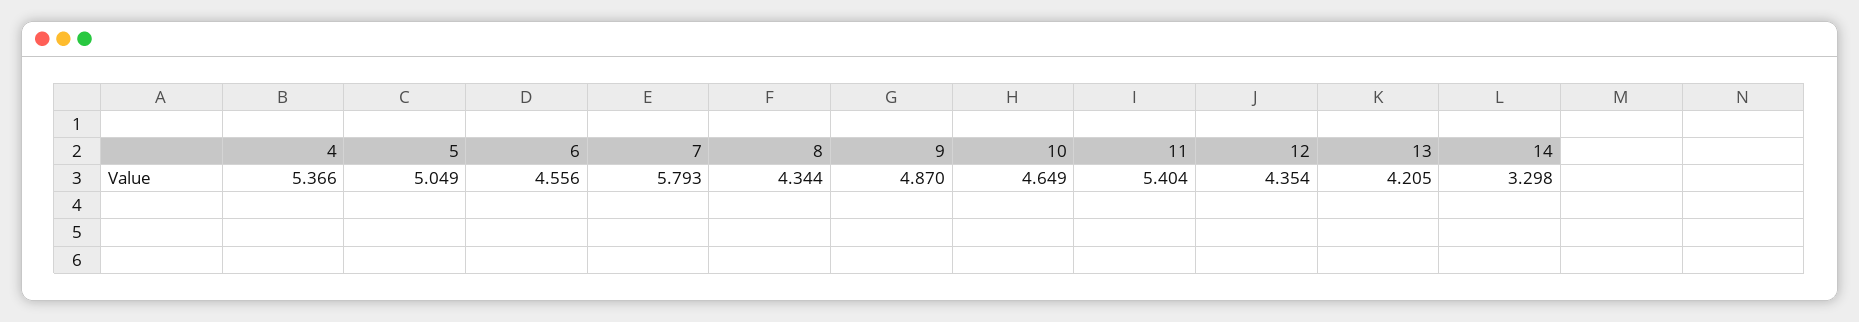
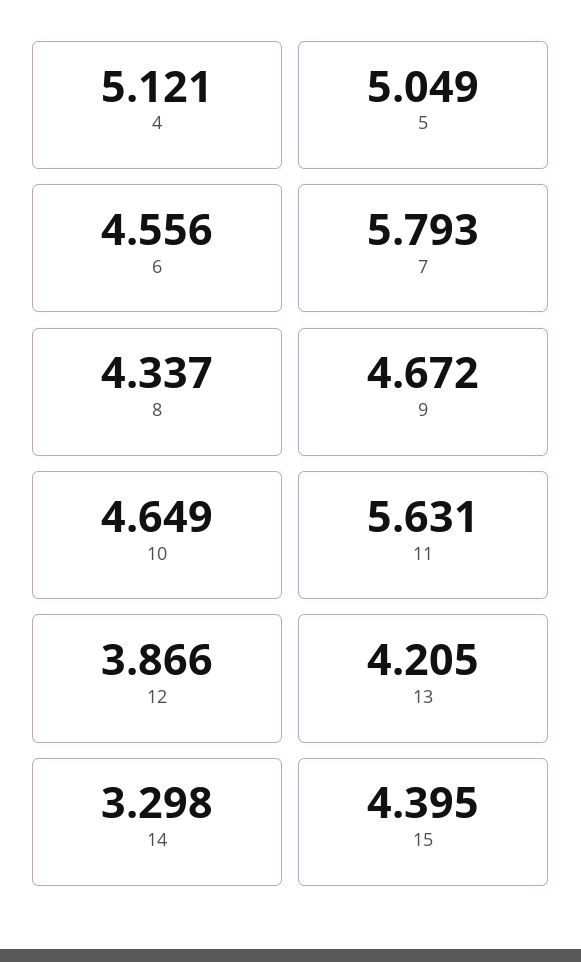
4: 5.366 -> 5.121
8: 4.344 -> 4.337
9: 4.87 -> 4.672
11: 5.404 -> 5.631
12: 4.354 -> 3.866
15: none -> 4.395

